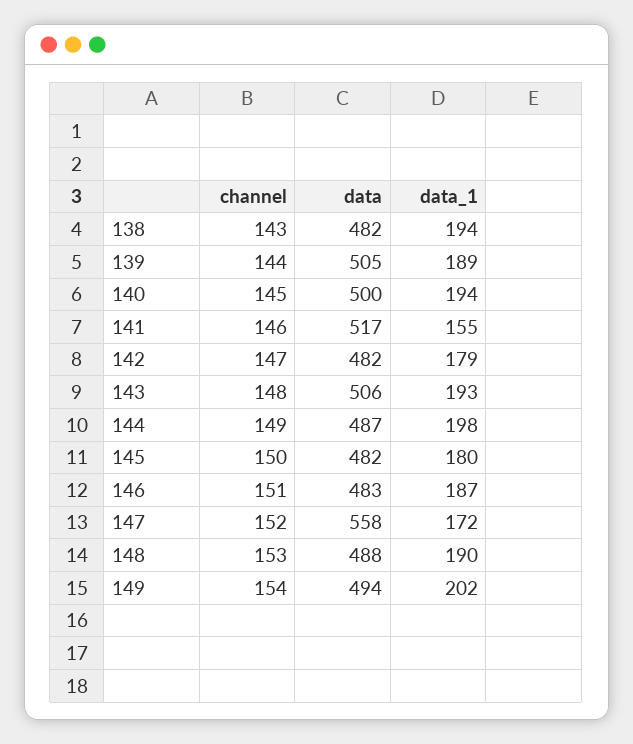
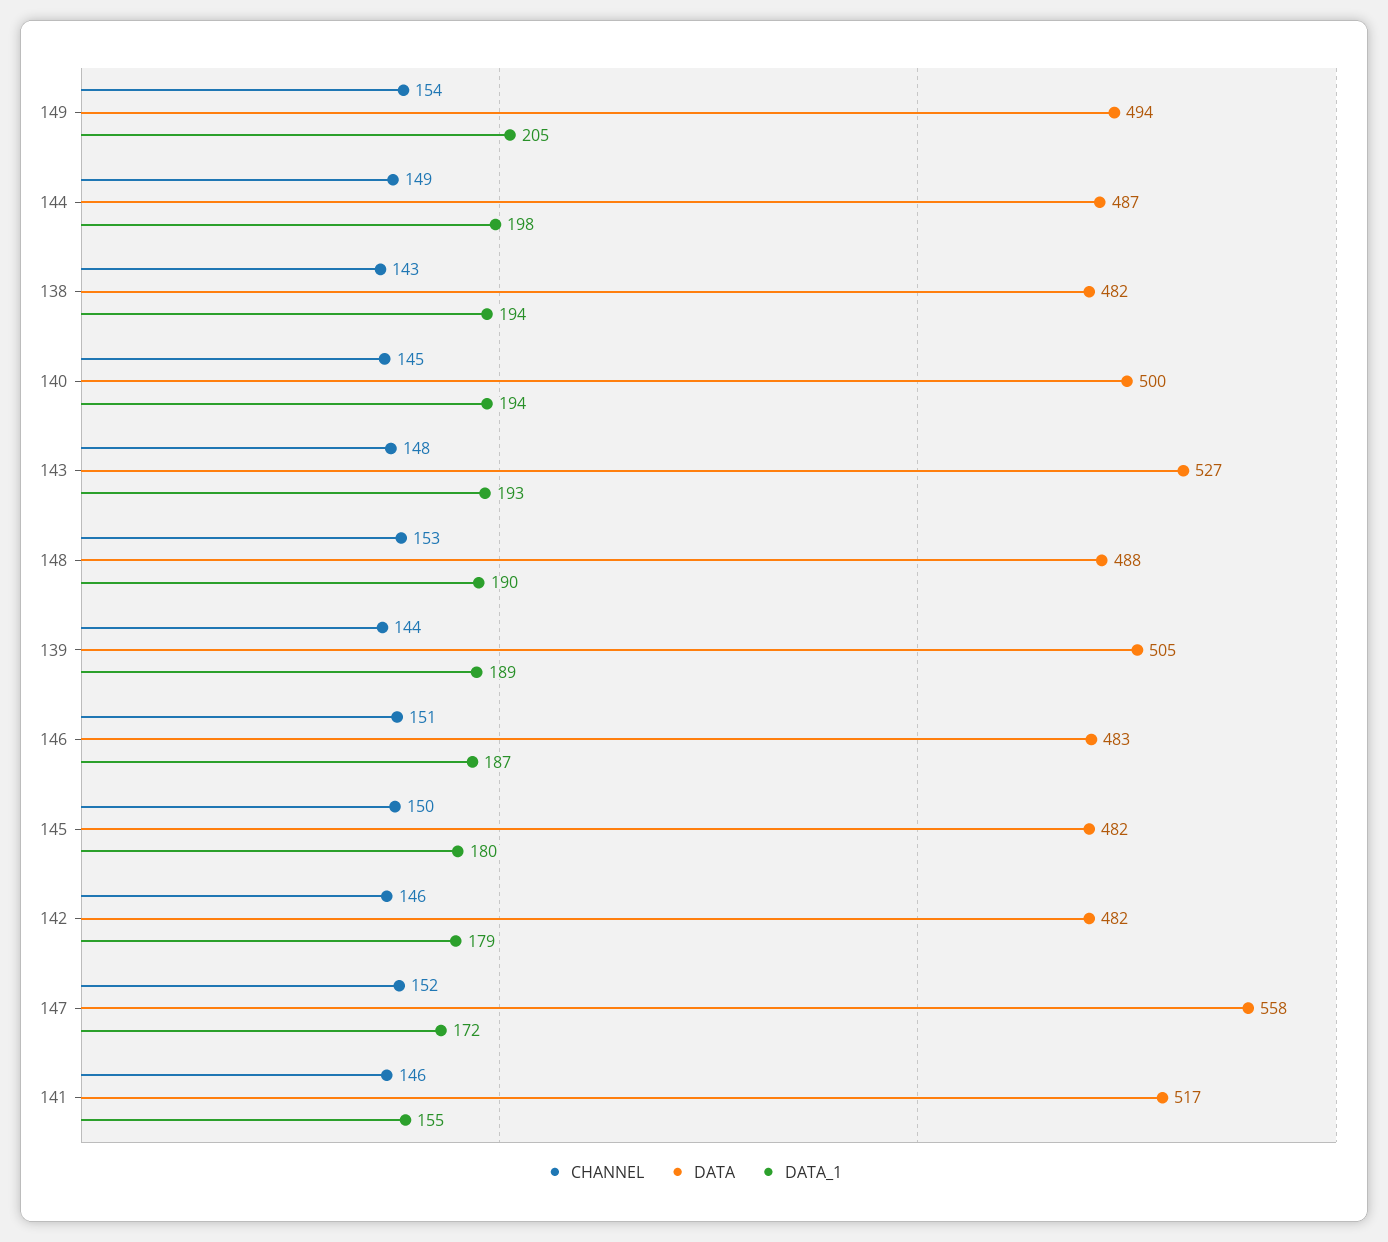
channel, 142: 147 -> 146
data, 143: 506 -> 527
data_1, 149: 202 -> 205

